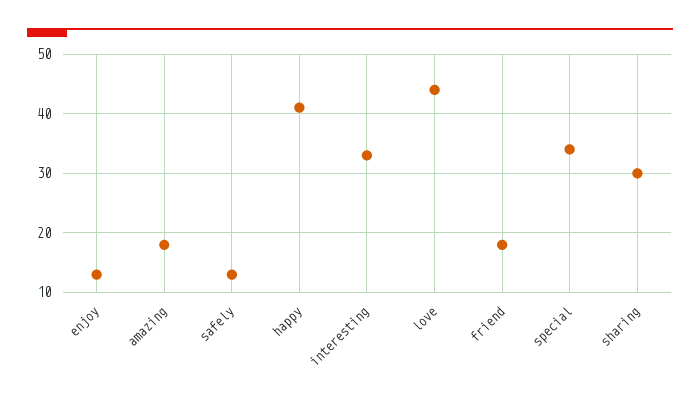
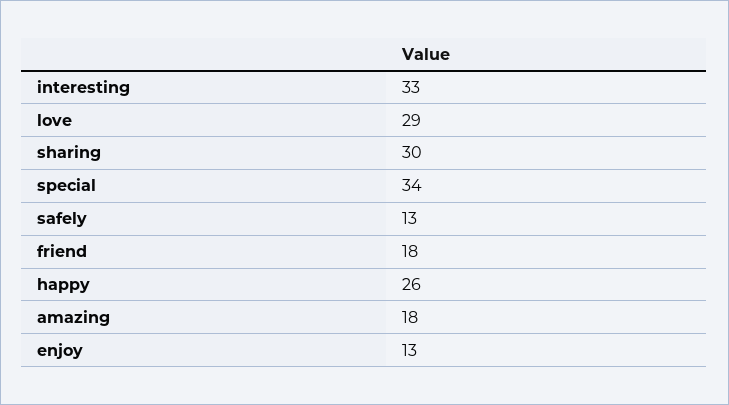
happy: 40 -> 26
love: 45 -> 29

